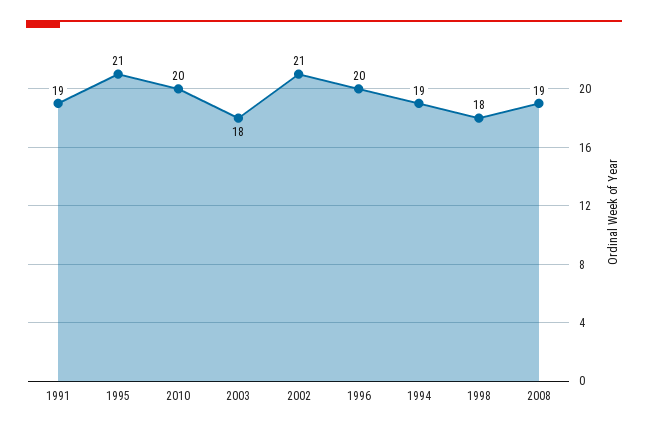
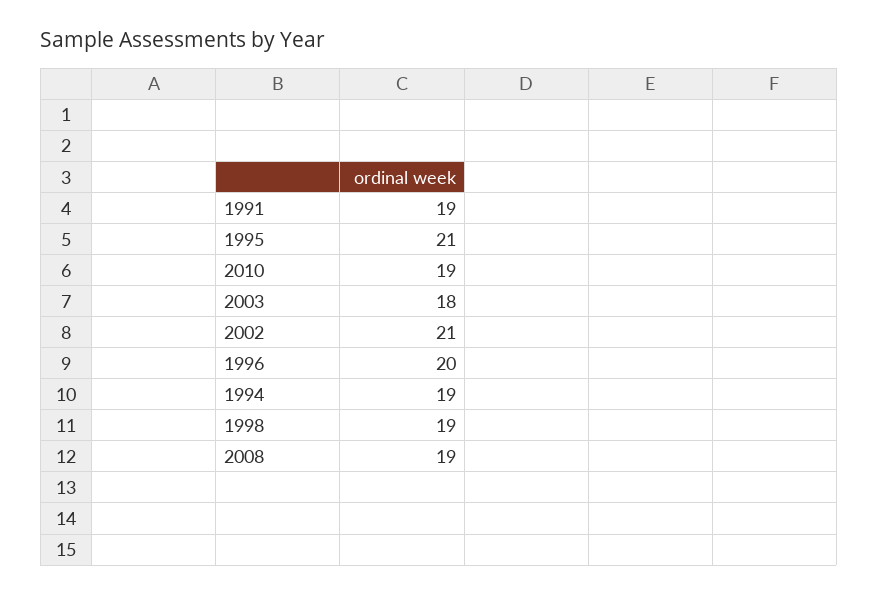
2010: 20 -> 19
1998: 18 -> 19

